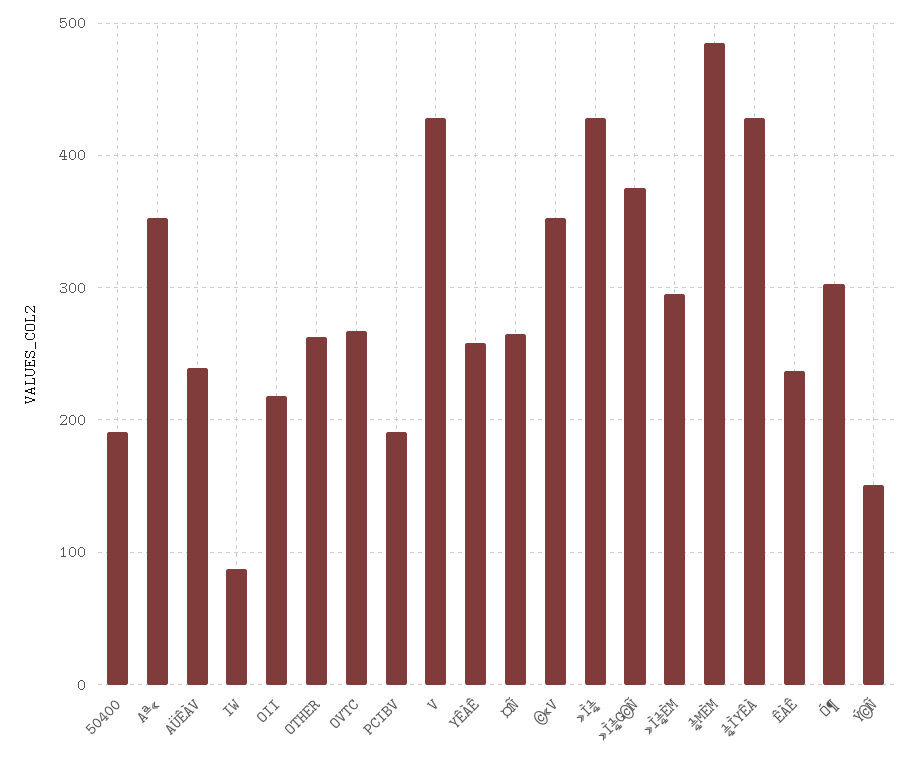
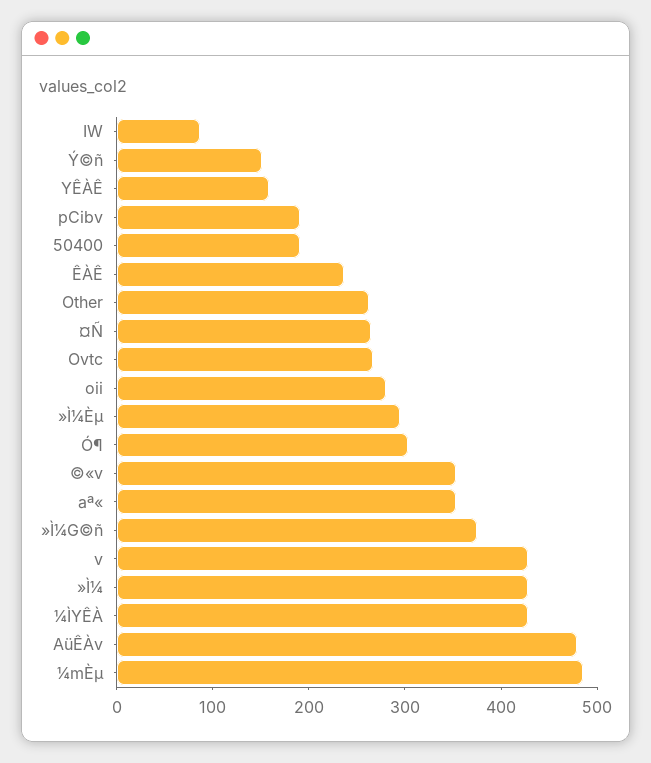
AÜÊÀV: 240 -> 480
OII: 220 -> 280
YÊÀÊ: 260 -> 160

